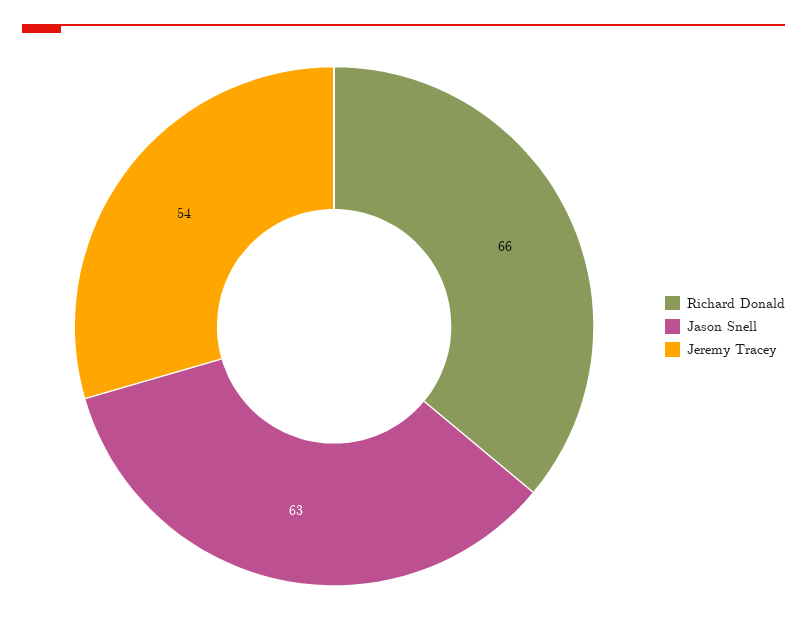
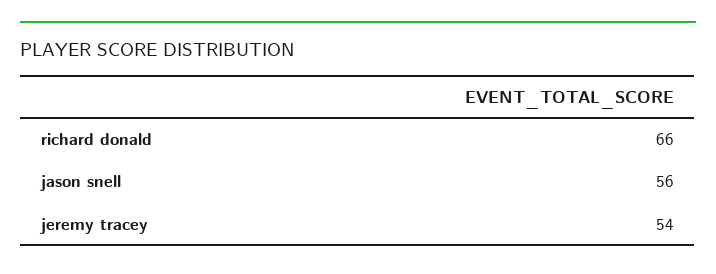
Jason Snell: 63 -> 56

